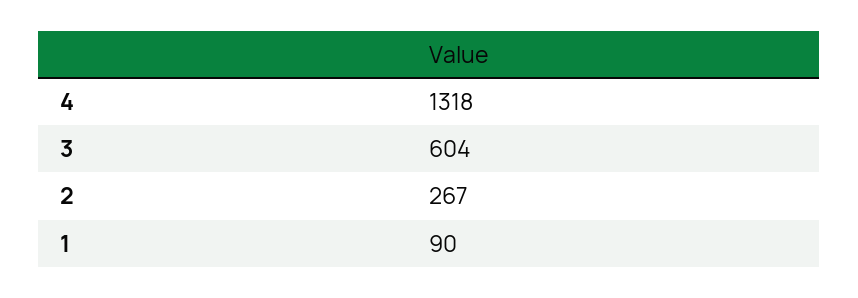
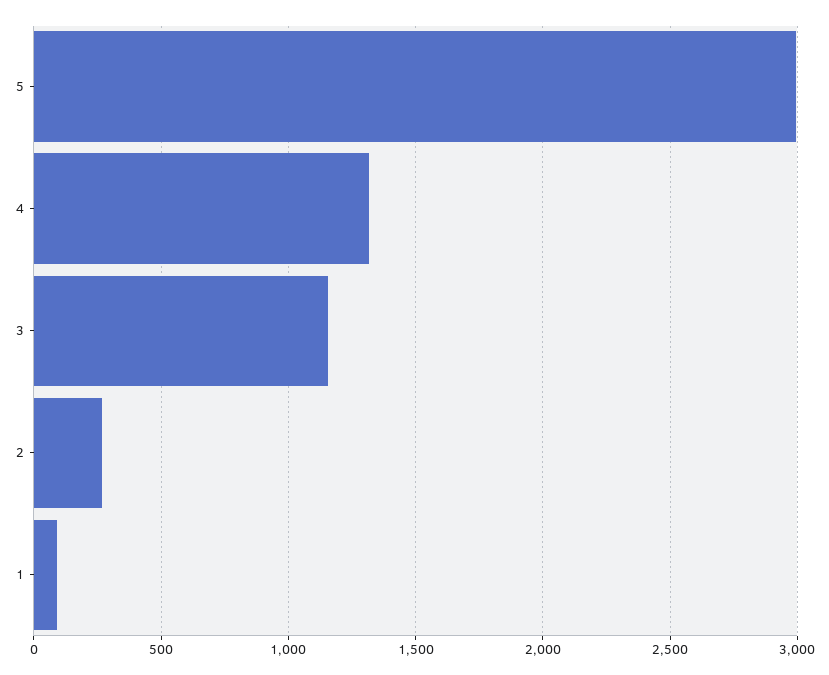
3: 604 -> 1150
5: none -> 3000

